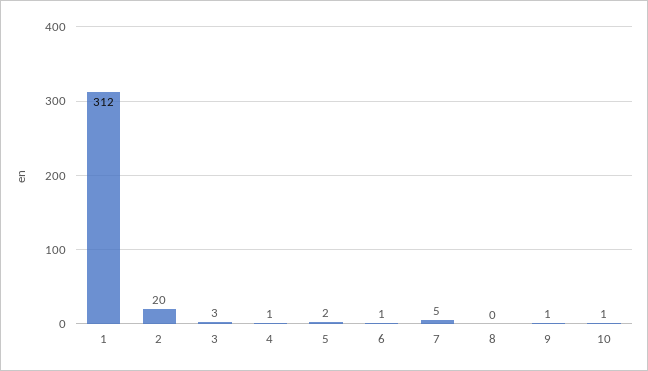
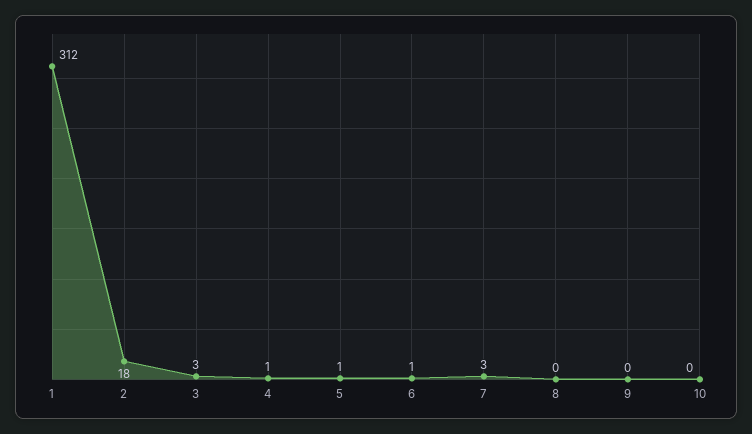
2: 20 -> 18
5: 2 -> 1
7: 5 -> 3
9: 1 -> 0
10: 1 -> 0

